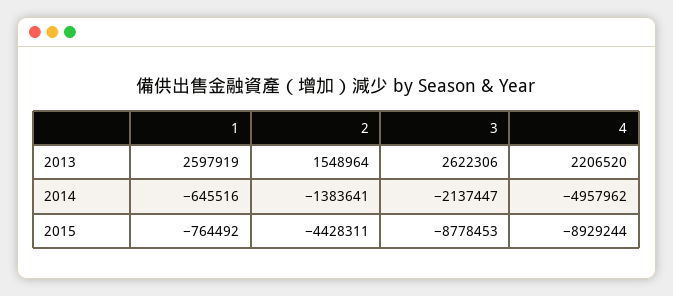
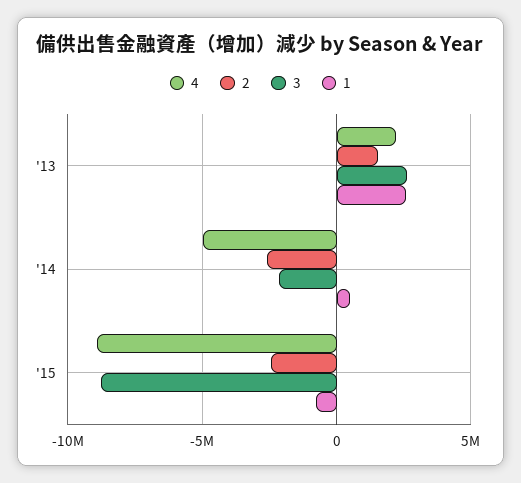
1, 2014: -645516 -> 500000
2, 2014: -1383641 -> -2500000
2, 2015: -4428311 -> -2500000

